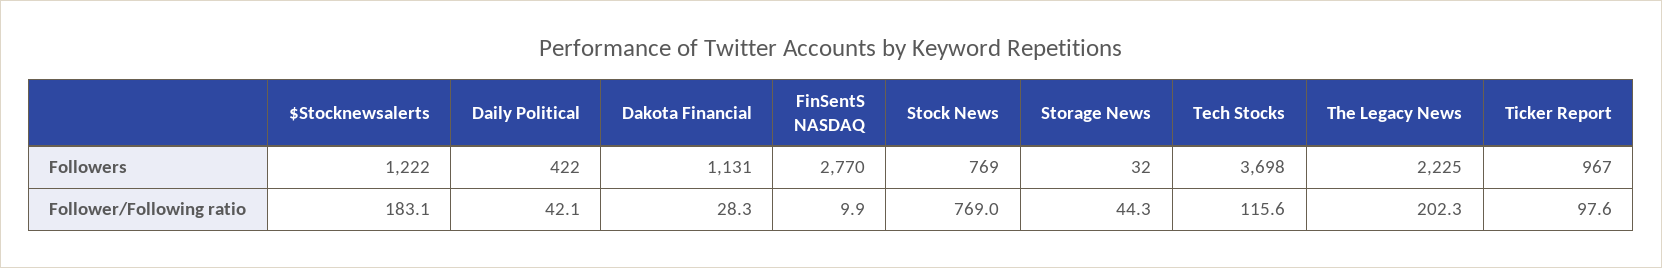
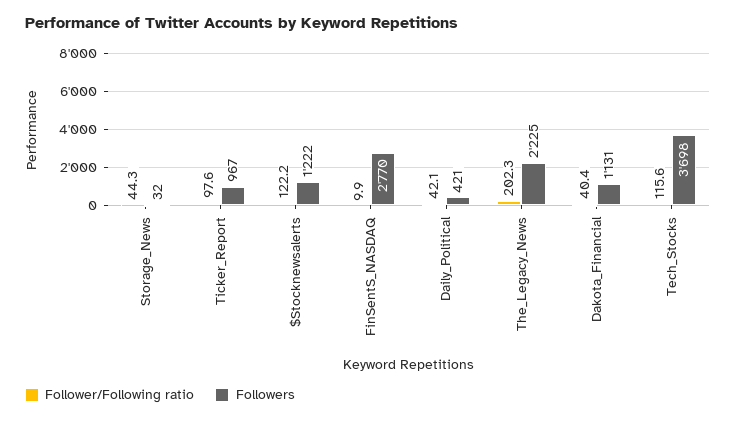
Followers, Daily Political: 422 -> 421
Followers, Stock News: 769 -> none
Follower/Following ratio, $Stocknewsalerts: 183.1 -> 122.2
Follower/Following ratio, Dakota Financial: 28.3 -> 40.4
Follower/Following ratio, Stock News: 769 -> none

